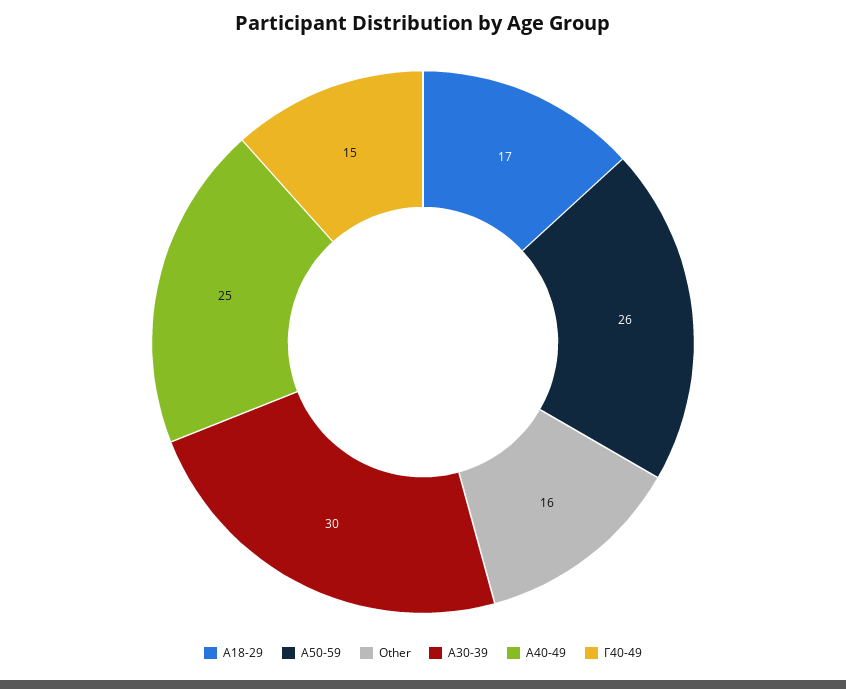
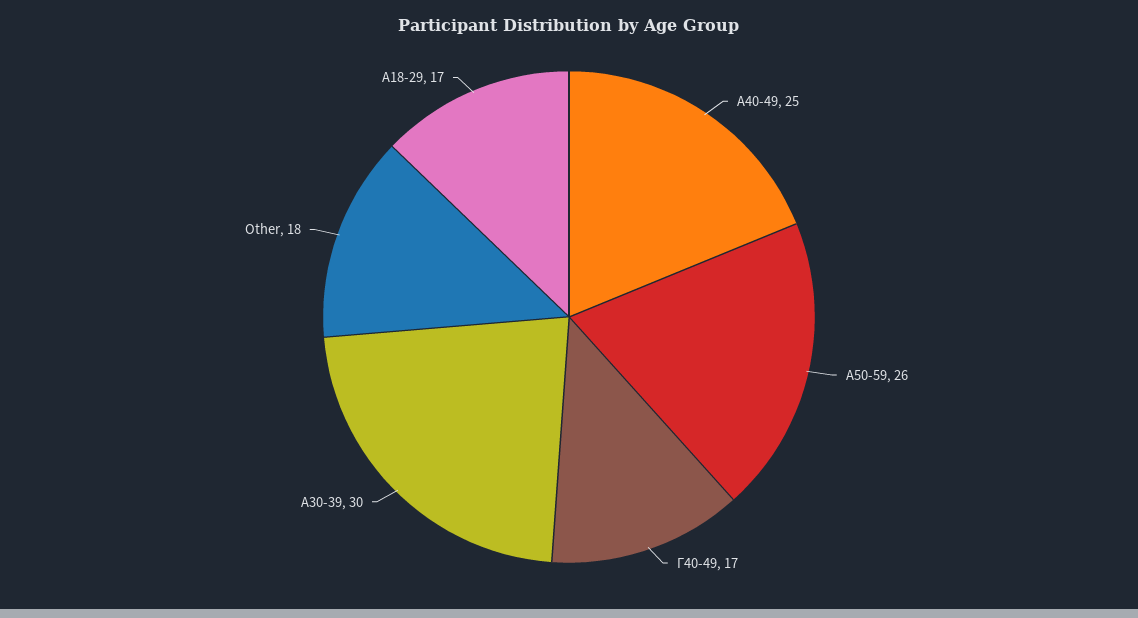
Other: 16 -> 18
Γ40-49: 15 -> 17

